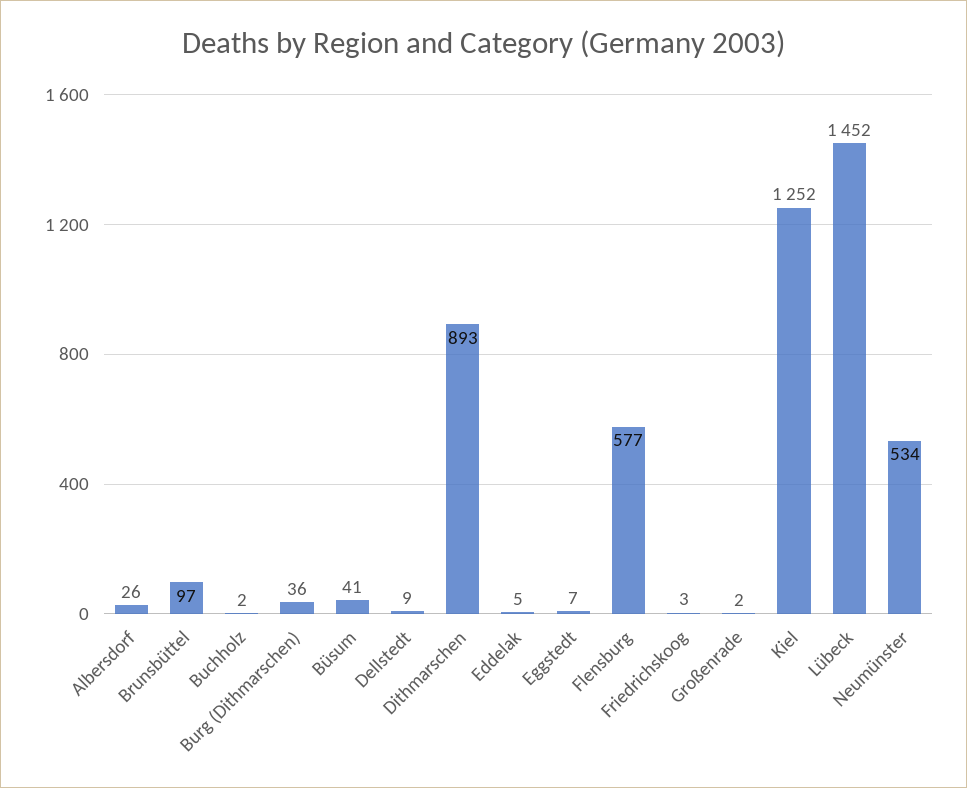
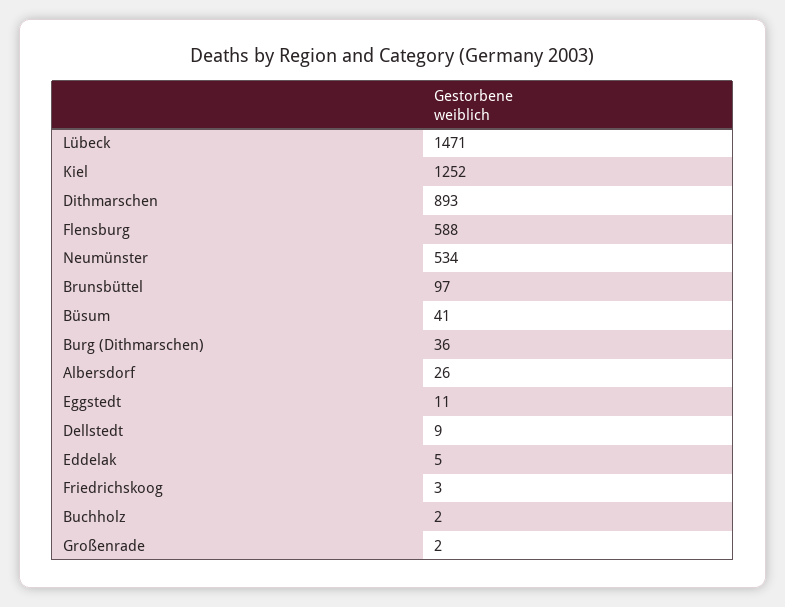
Eggstedt: 7 -> 11
Flensburg: 577 -> 588
Lübeck: 1452 -> 1471

